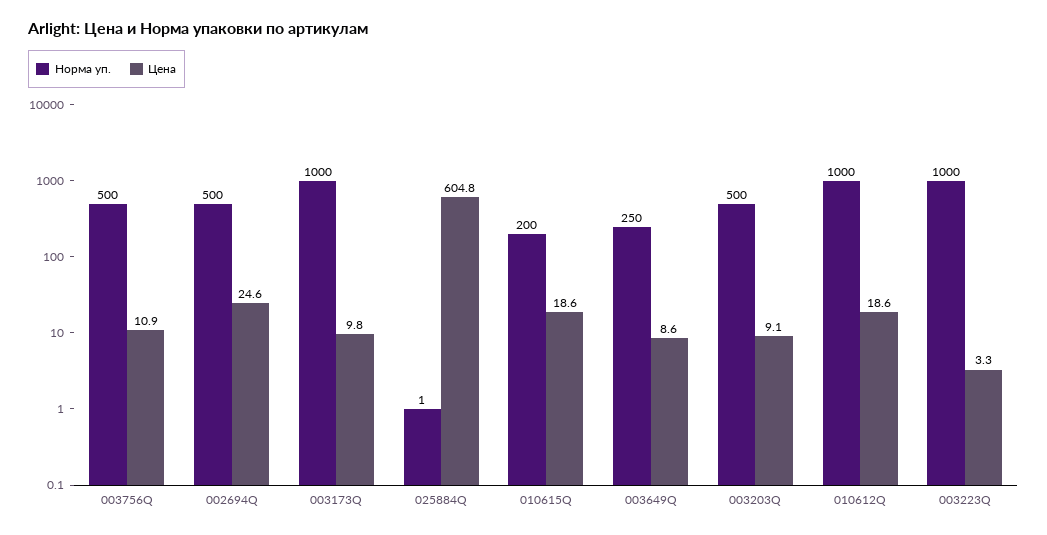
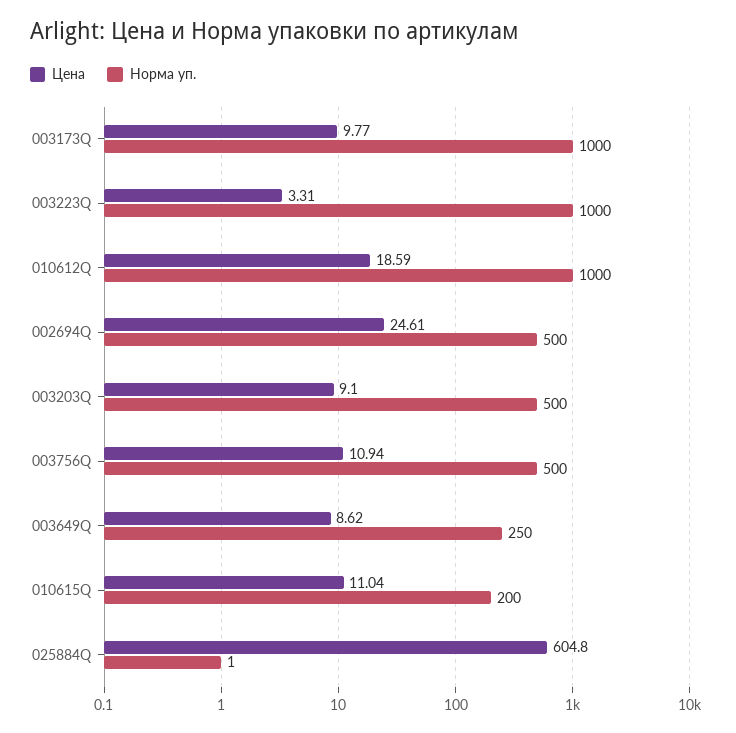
Цена, 010615Q: 18.6 -> 11.04

